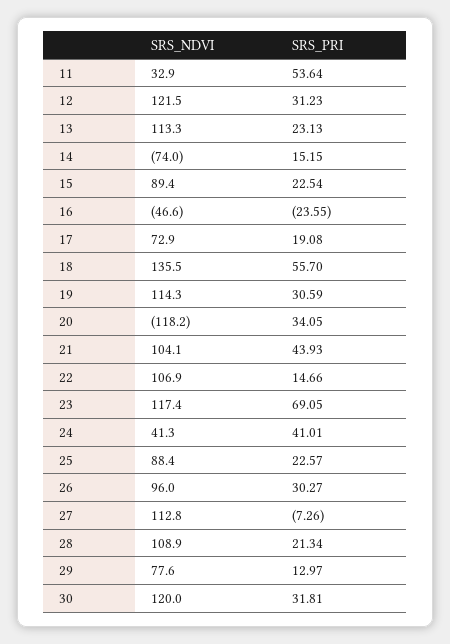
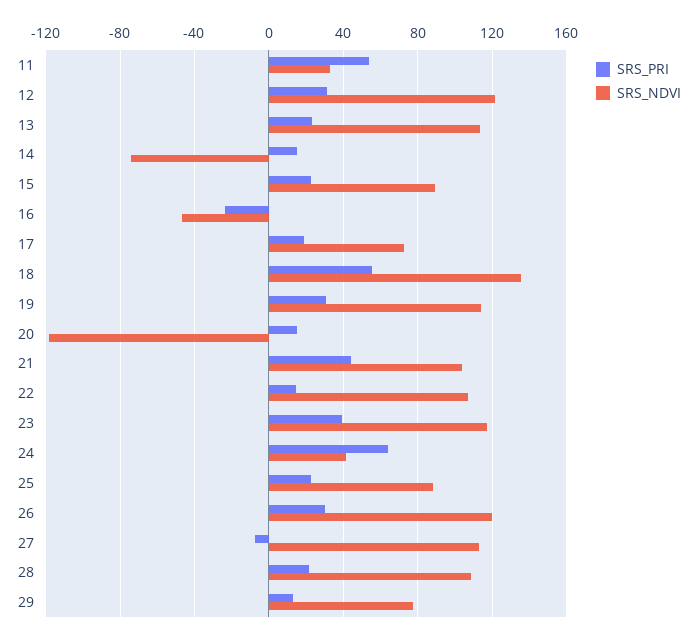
SRS_PRI, 20: 34.05 -> 15
SRS_PRI, 23: 69.05 -> 40
SRS_PRI, 24: 41.01 -> 65
SRS_NDVI, 26: 96 -> 120
SRS_NDVI, 30: 120 -> none
SRS_PRI, 30: 31.81 -> none

